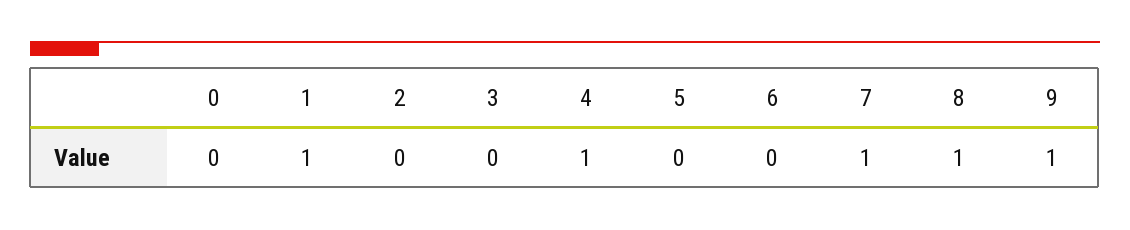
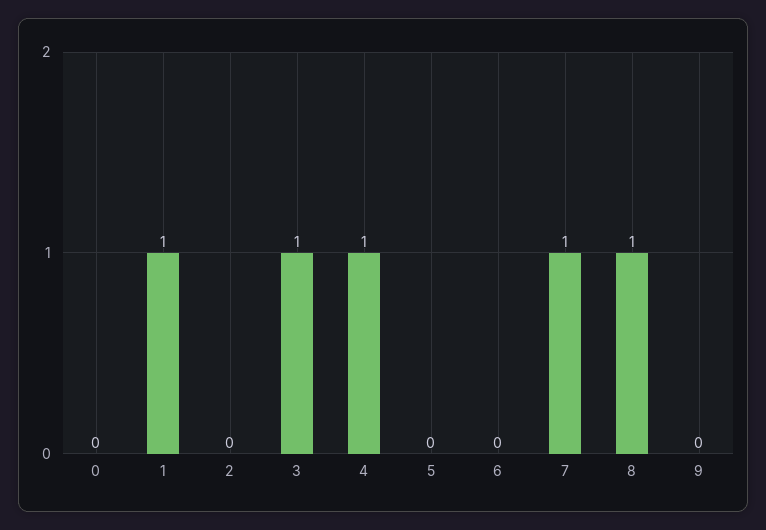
3: 0 -> 1
9: 1 -> 0

